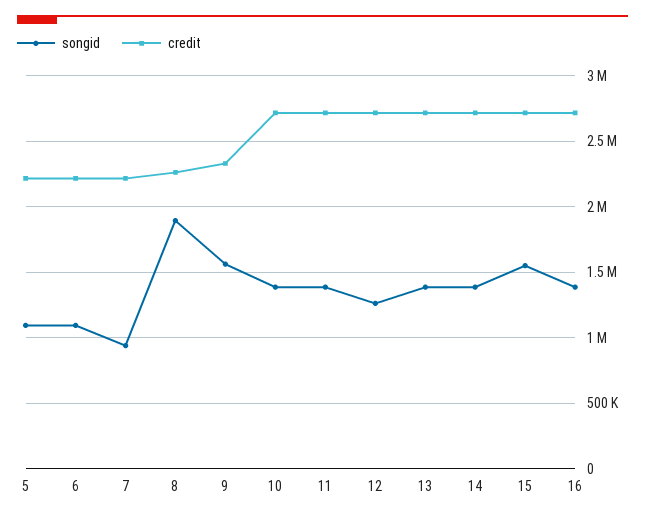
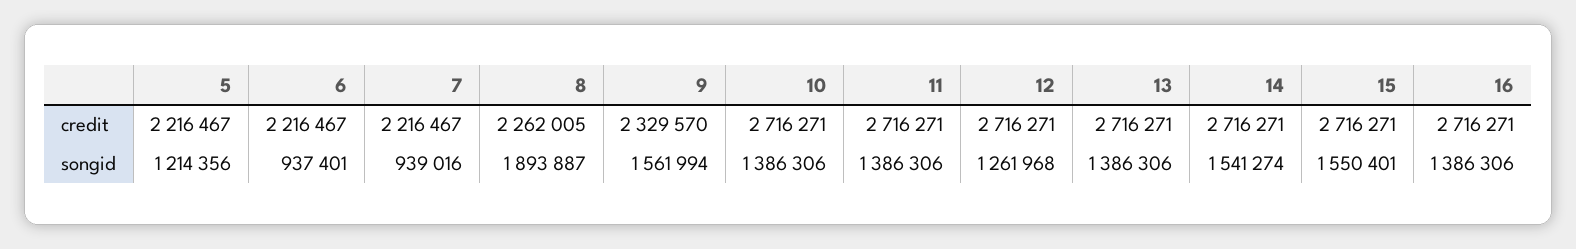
songid, 5: 1100000 -> 1214356
songid, 6: 1100000 -> 937401
songid, 14: 1400000 -> 1541274

